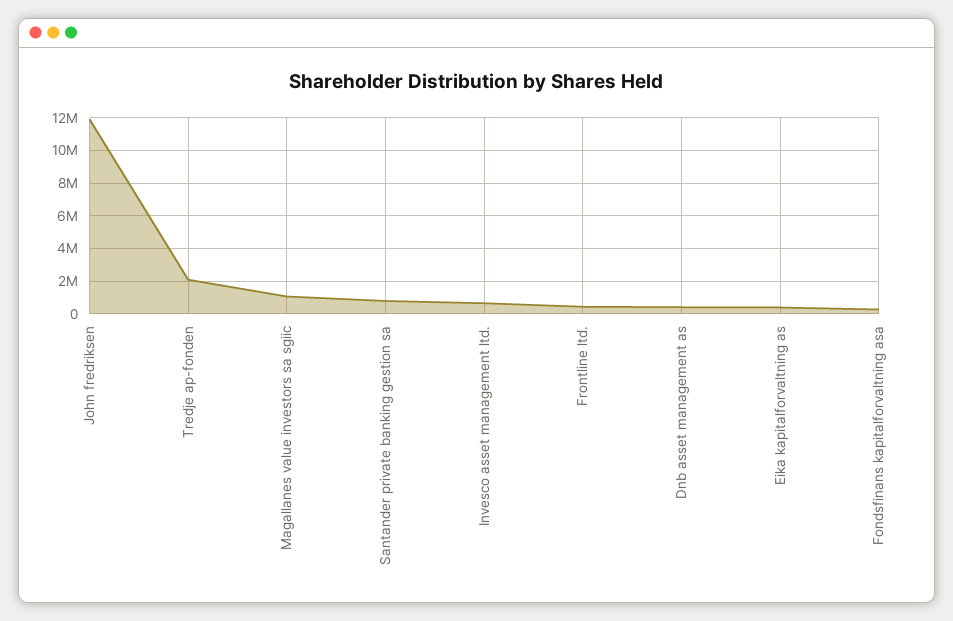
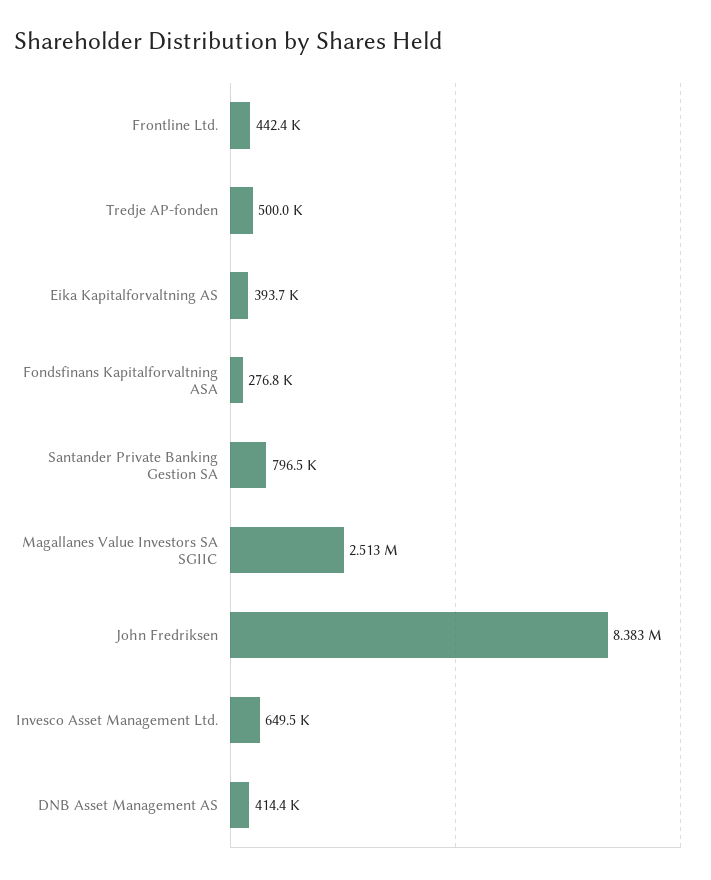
John fredriksen: 12000000 -> 8383000
Tredje ap-fonden: 2000000 -> 500000
Magallanes value investors sa sgiic: 1000000 -> 2513000

